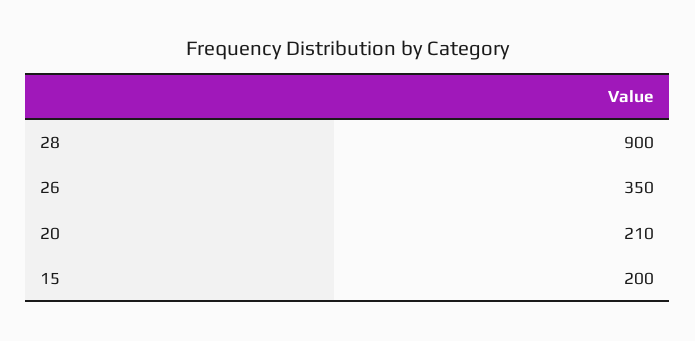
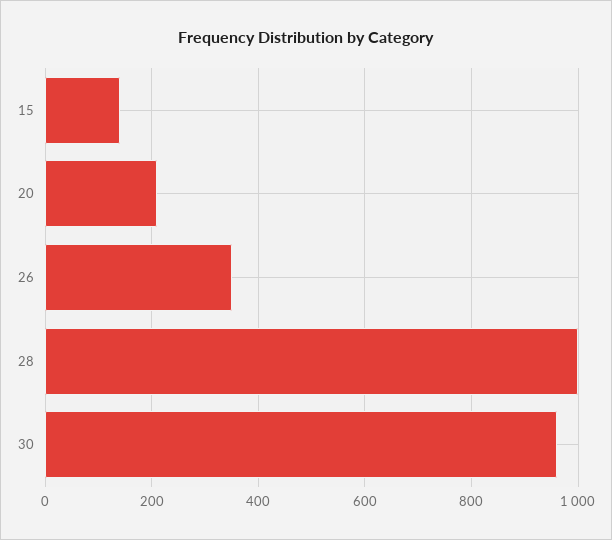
28: 900 -> 1000
15: 200 -> 140
30: none -> 960

